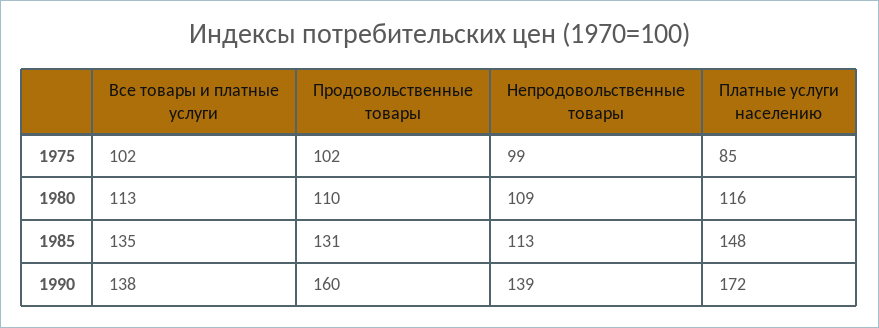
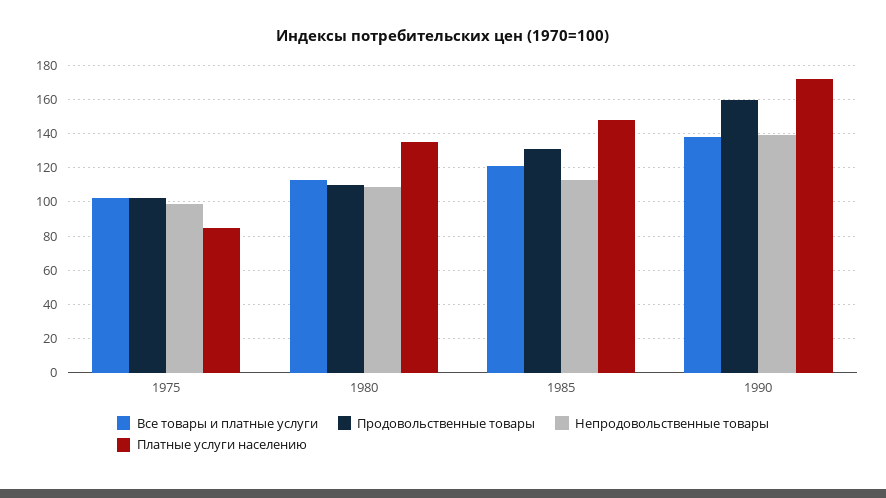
Платные услуги населению, 1980: 116 -> 135
Все товары и платные услуги, 1985: 135 -> 120

